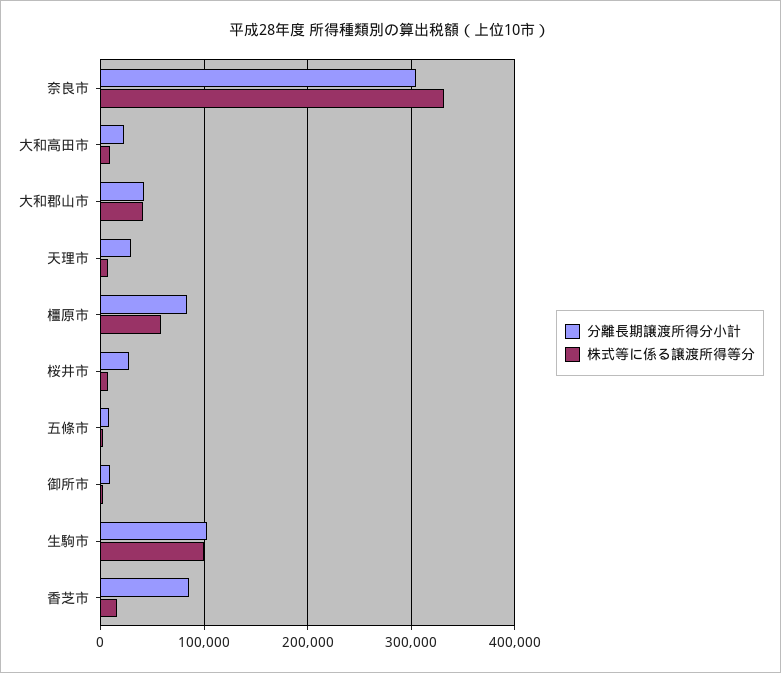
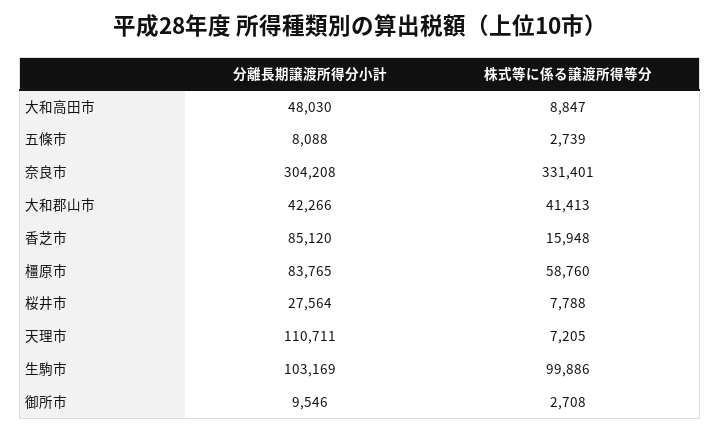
分離長期譲渡所得分小計, 大和高田市: 20000 -> 48030
分離長期譲渡所得分小計, 天理市: 30000 -> 110711

